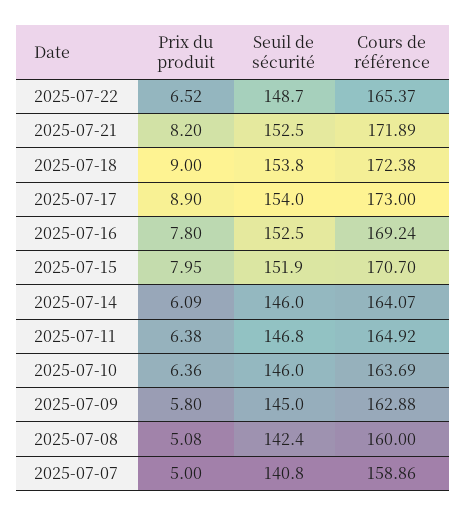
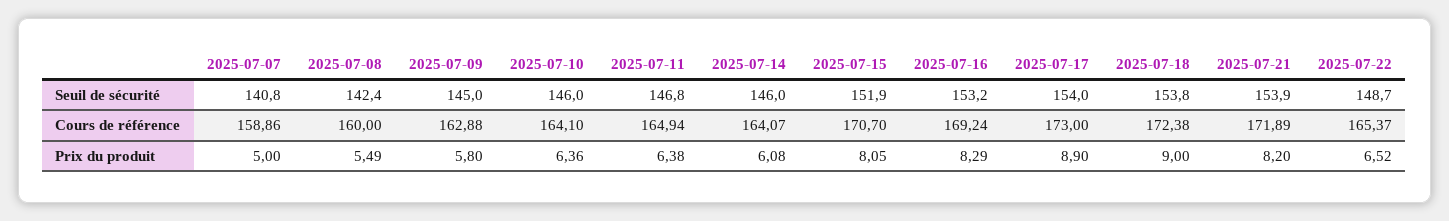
Seuil de sécurité, 2025-07-21: 152.5 -> 153.9
Prix du produit, 2025-07-16: 7.8 -> 8.29
Seuil de sécurité, 2025-07-16: 152.5 -> 153.2
Prix du produit, 2025-07-15: 7.95 -> 8.05
Prix du produit, 2025-07-14: 6.09 -> 6.08
Cours de référence, 2025-07-11: 164.92 -> 164.94
Cours de référence, 2025-07-10: 163.69 -> 164.1
Prix du produit, 2025-07-08: 5.08 -> 5.49

